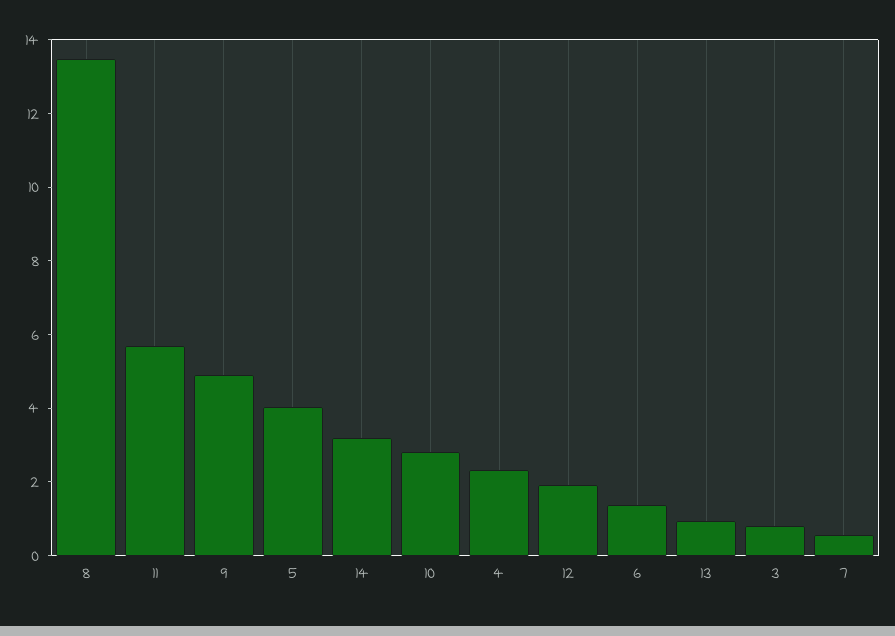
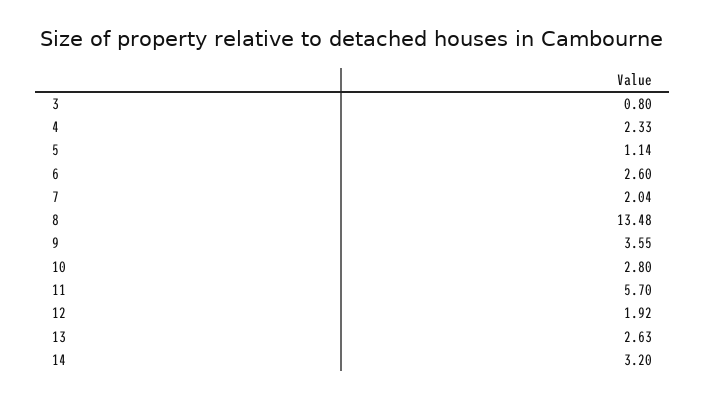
9: 5 -> 3.55
5: 4 -> 1.14
6: 1.5 -> 2.6
13: 1 -> 2.63
7: 0.5 -> 2.04

